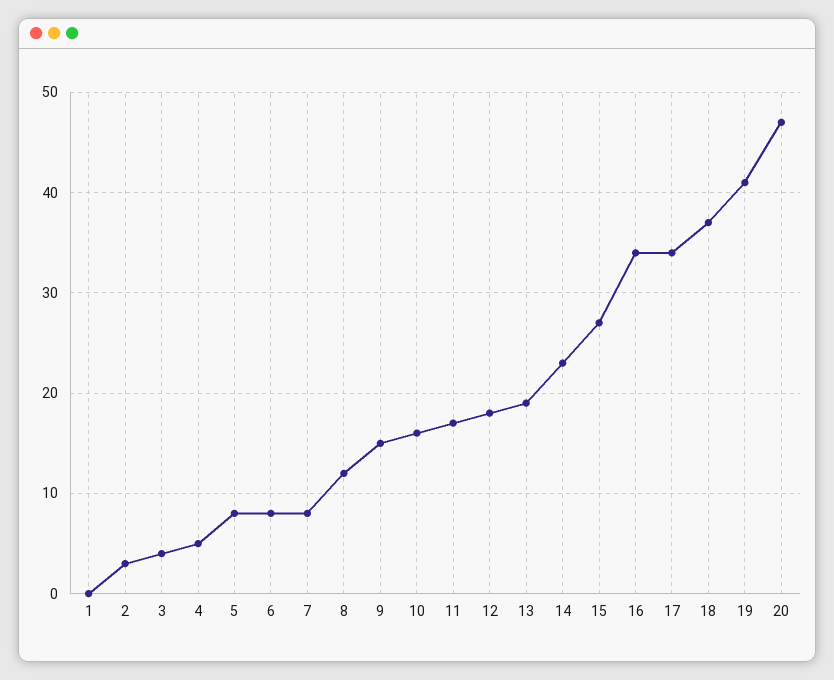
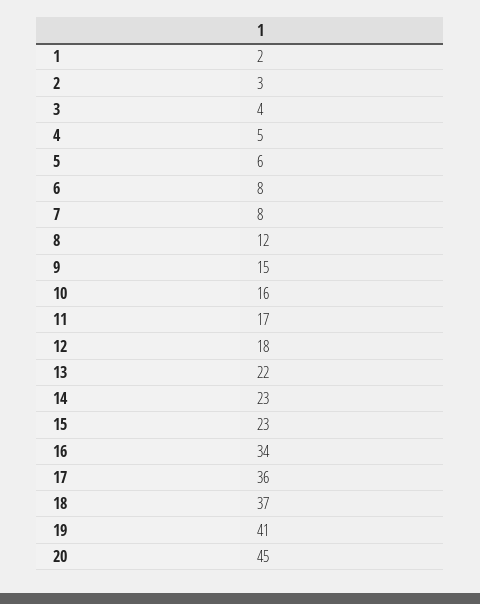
1: 0 -> 2
5: 8 -> 6
13: 19 -> 22
15: 27 -> 23
17: 34 -> 36
20: 47 -> 45

